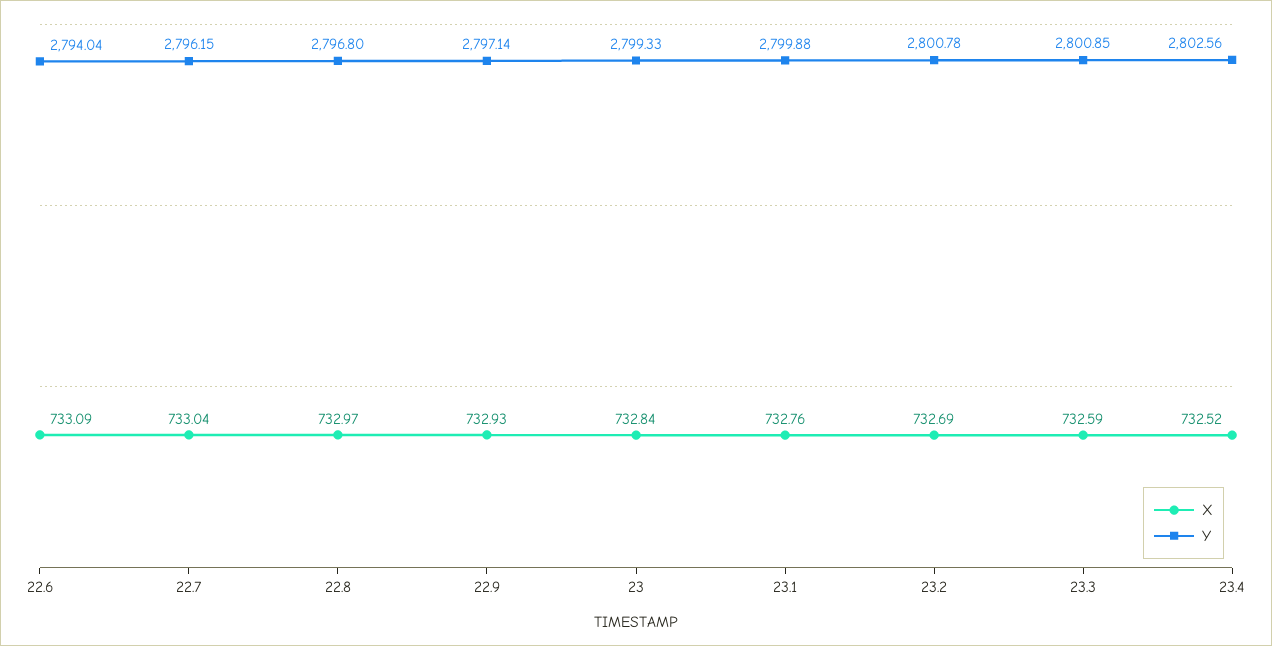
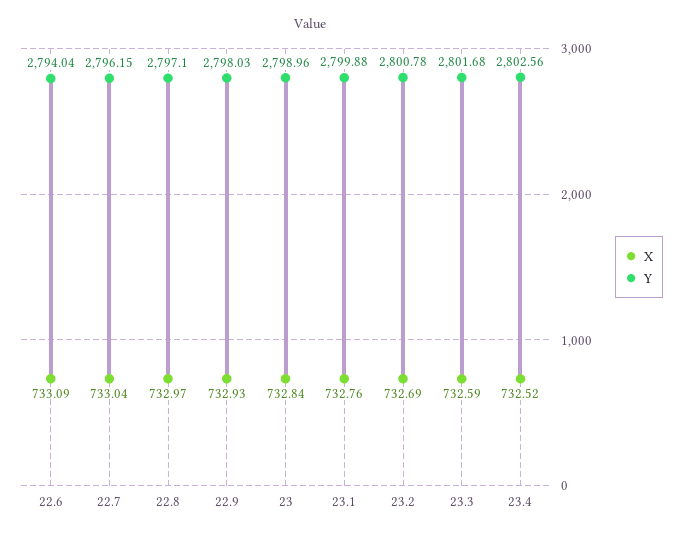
Y, 22.8: 2796.8 -> 2797.1
Y, 22.9: 2797.14 -> 2798.03
Y, 23: 2799.33 -> 2798.96
Y, 23.3: 2800.85 -> 2801.68

